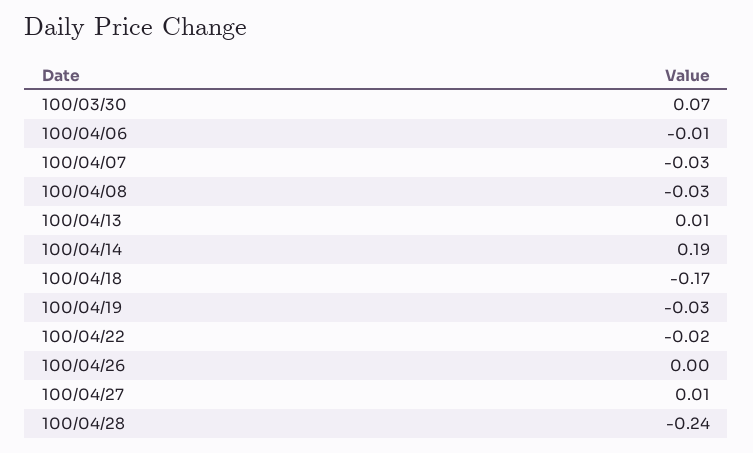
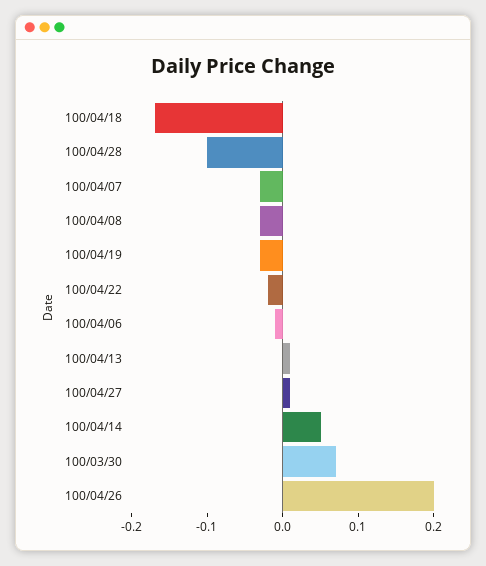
100/04/14: 0.19 -> 0.05
100/04/26: 0 -> 0.2
100/04/28: -0.24 -> -0.1

